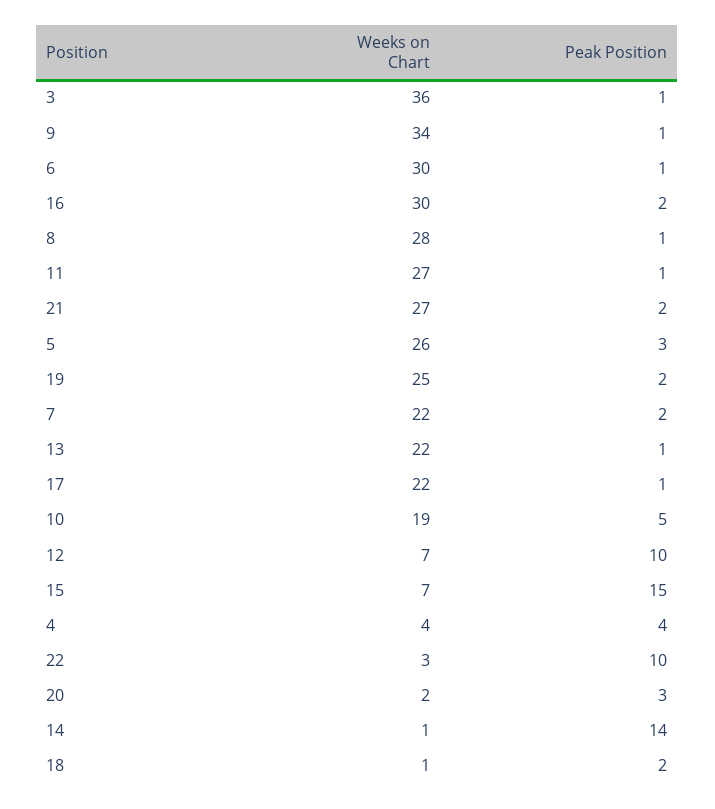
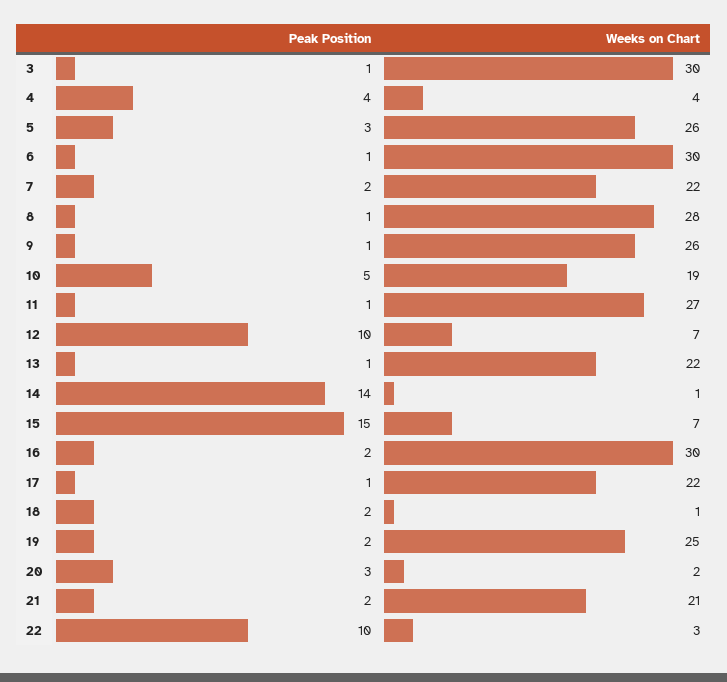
Weeks on Chart, 3: 36 -> 30
Weeks on Chart, 9: 34 -> 26
Weeks on Chart, 21: 27 -> 21

